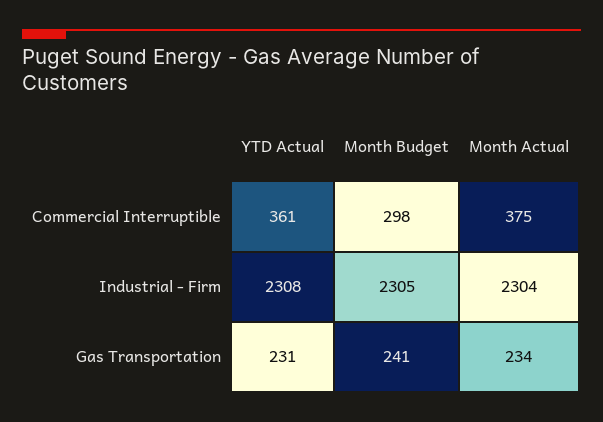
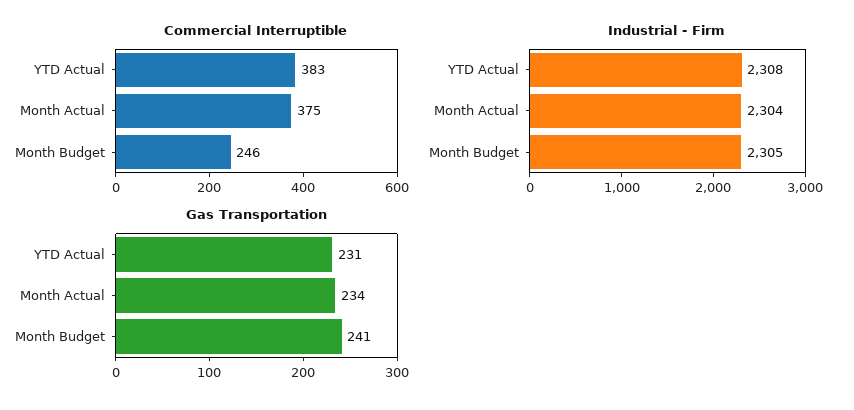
Commercial Interruptible, YTD Actual: 361 -> 383
Commercial Interruptible, Month Budget: 298 -> 246

